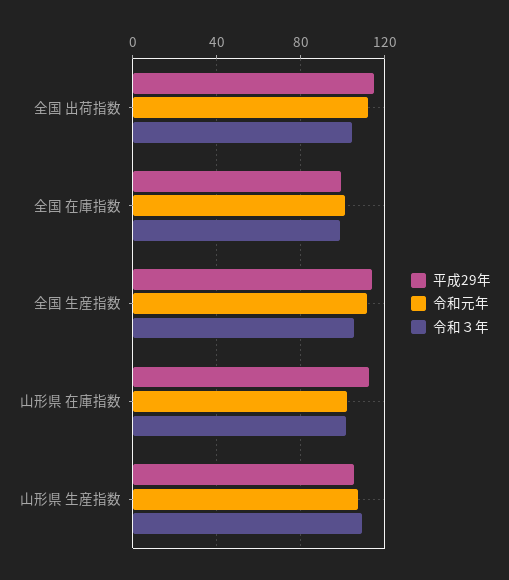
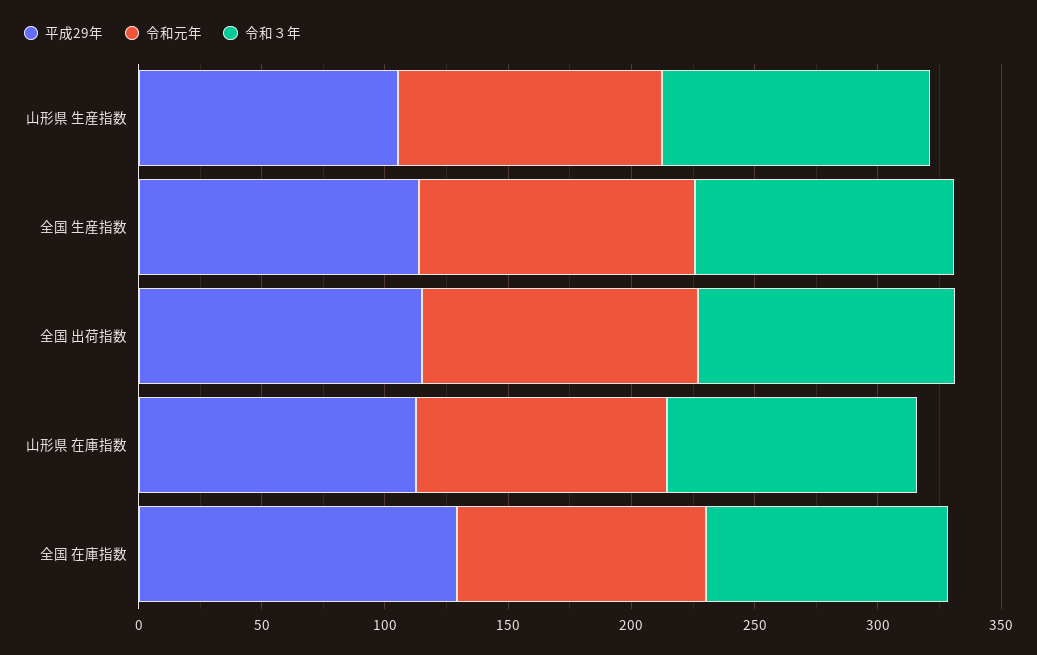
平成29年, 全国 在庫指数: 100 -> 130

